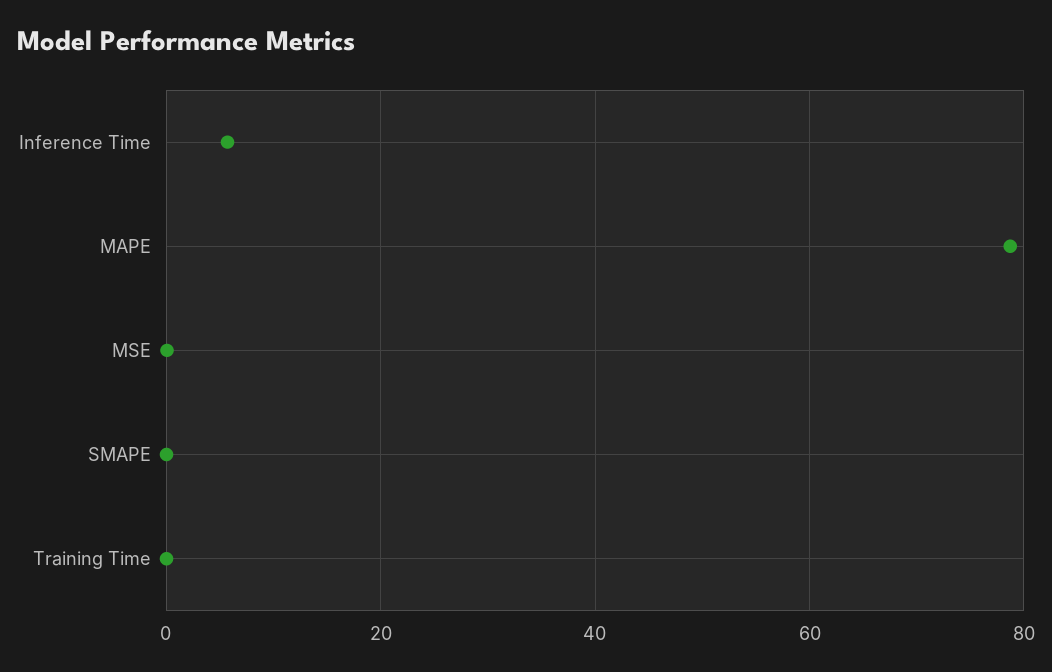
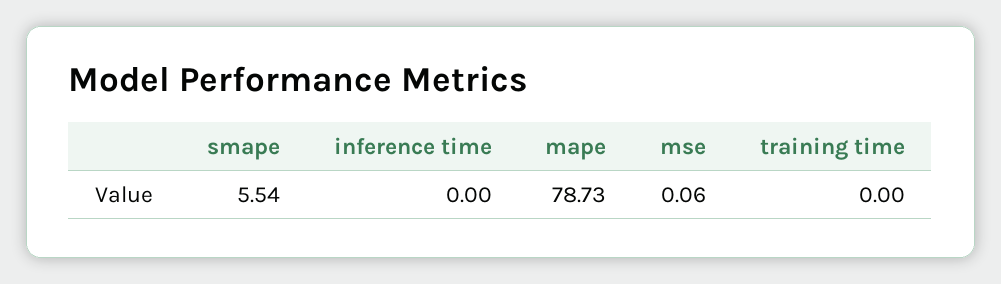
Inference Time: 6 -> 0
SMAPE: 0 -> 5.54

